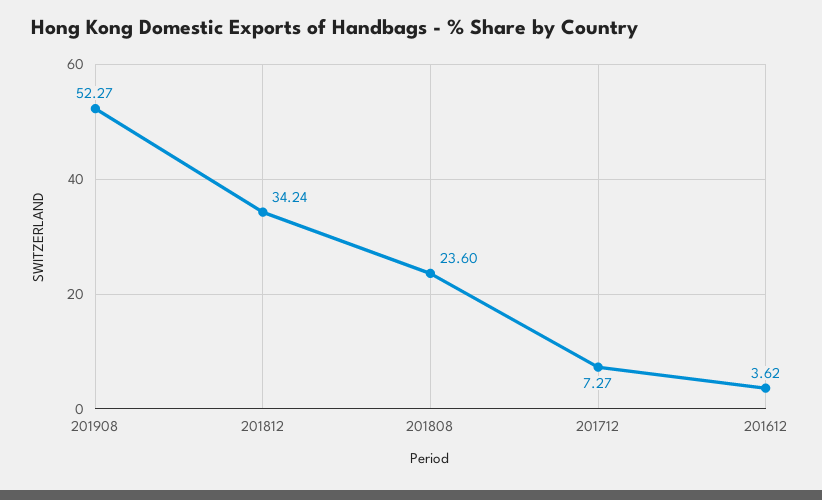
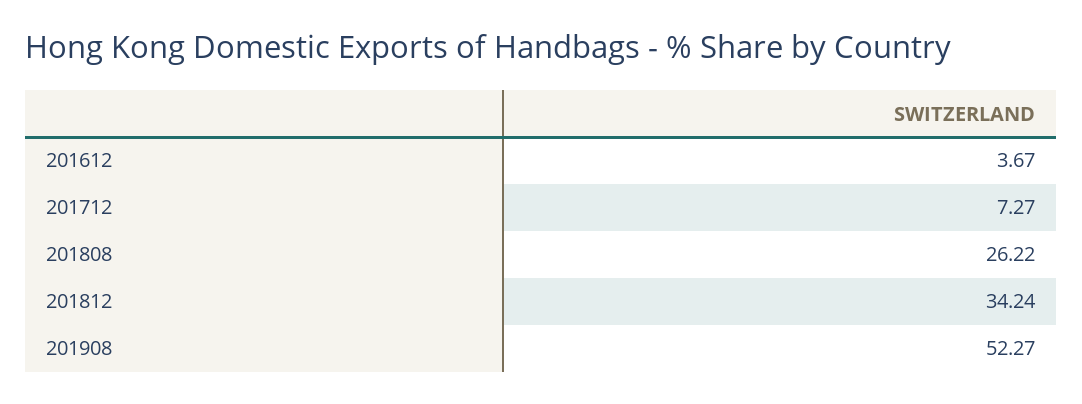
201808: 23.6 -> 26.22
201612: 3.62 -> 3.67

